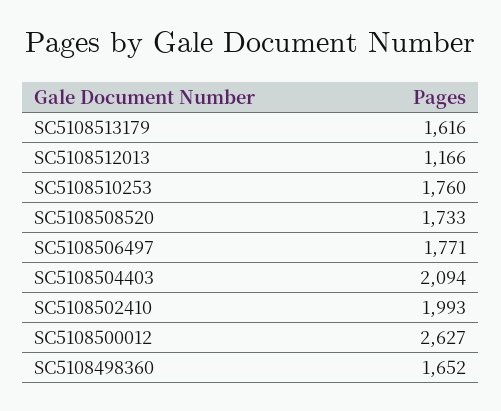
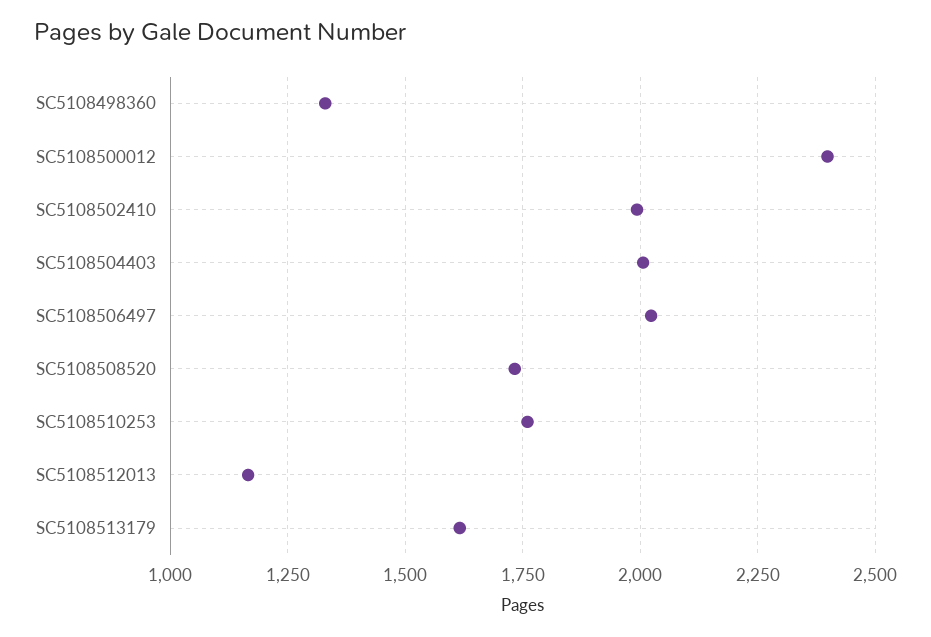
SC5108506497: 1771 -> 2025
SC5108504403: 2094 -> 2000
SC5108500012: 2627 -> 2400
SC5108498360: 1652 -> 1325

